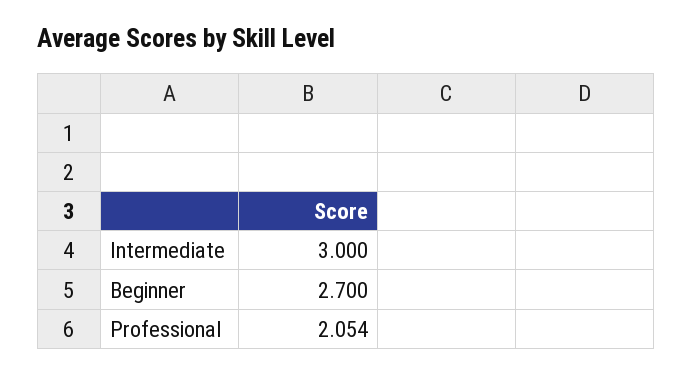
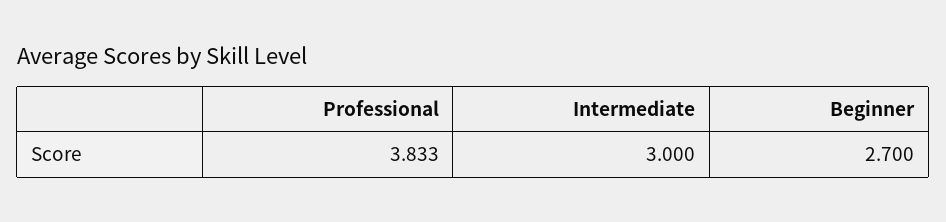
Professional: 2.054 -> 3.833

